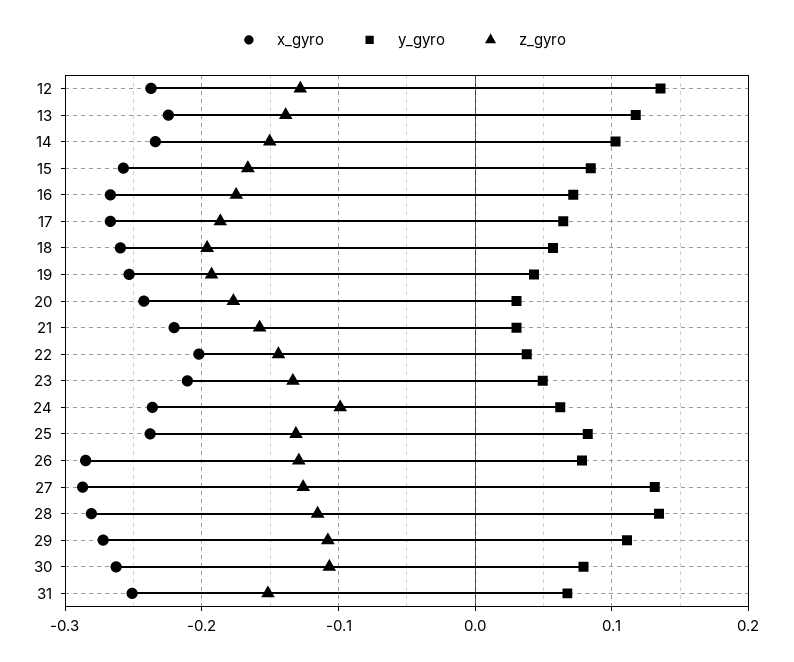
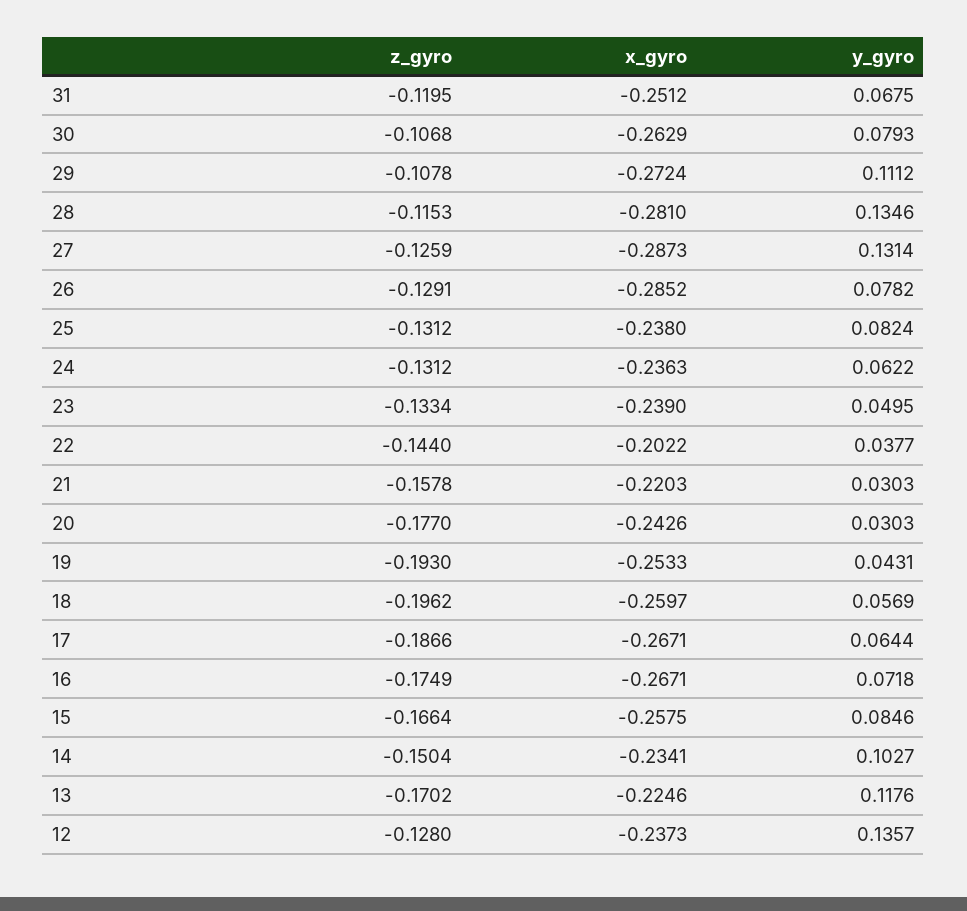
z_gyro, 13: -0.14 -> -0.1702
x_gyro, 23: -0.21 -> -0.239
z_gyro, 24: -0.1 -> -0.1312
z_gyro, 31: -0.15 -> -0.1195

